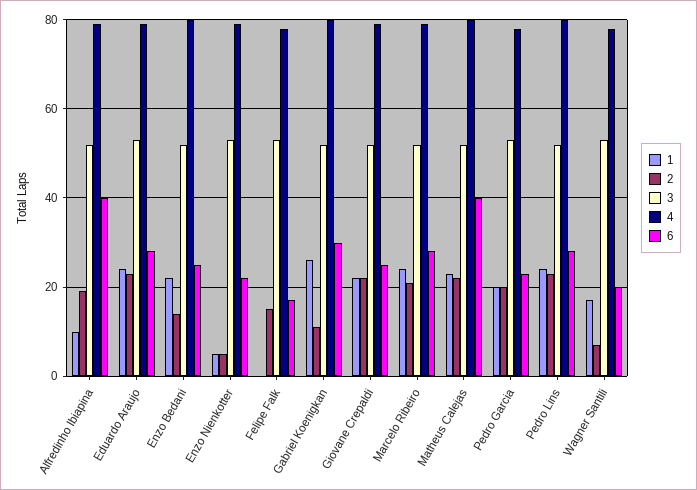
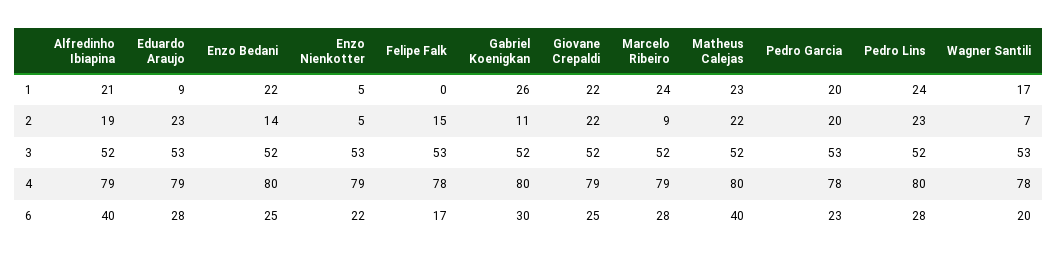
1, Alfredinho Ibiapina: 10 -> 21
1, Eduardo Araujo: 25 -> 9
2, Marcelo Ribeiro: 20 -> 9

